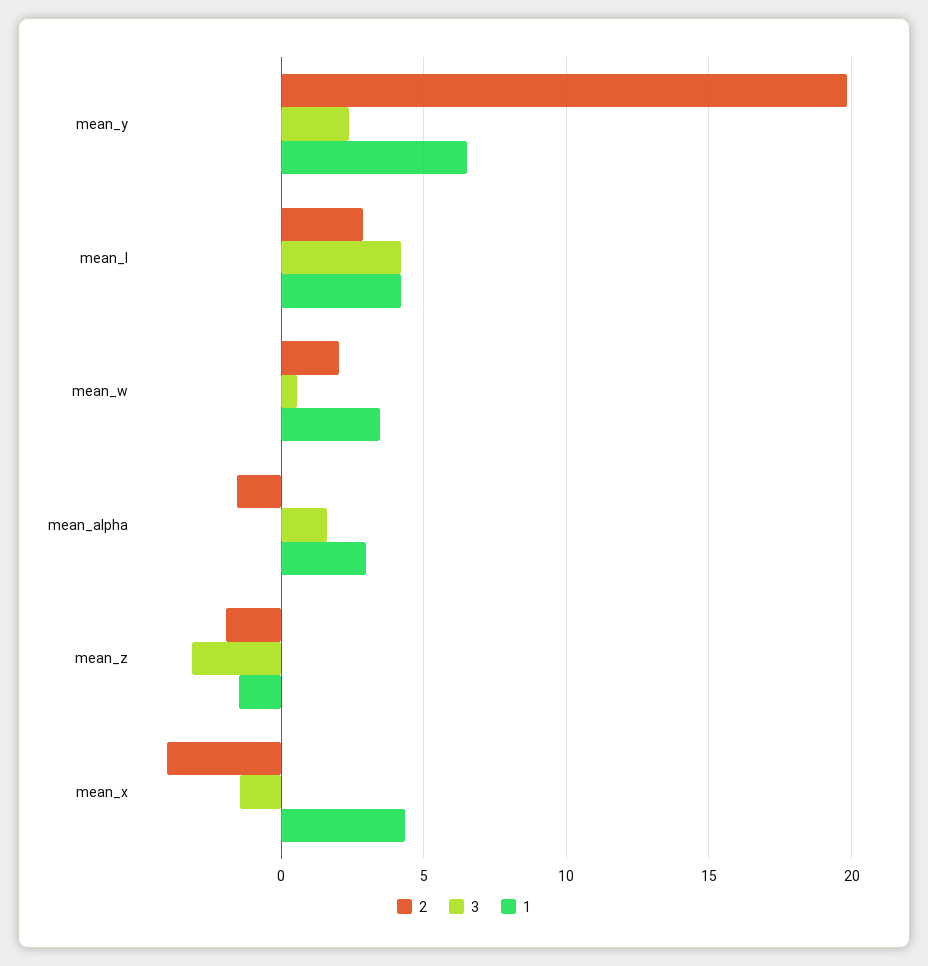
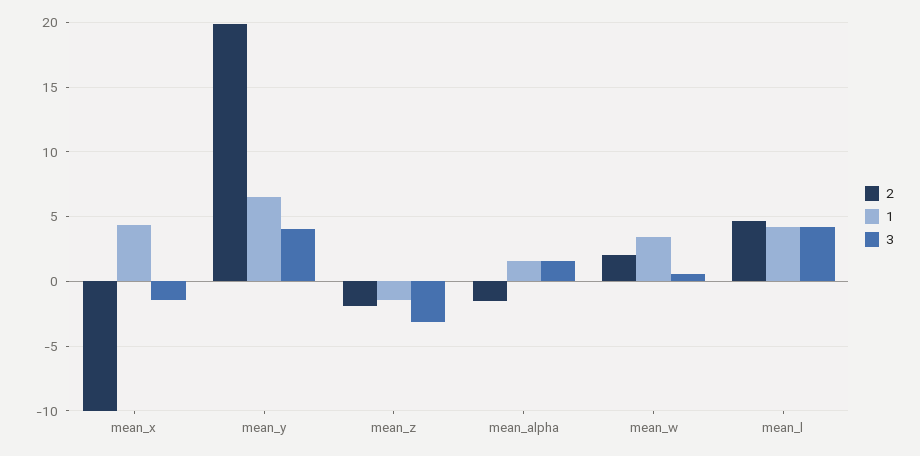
3, mean_y: 2.5 -> 4
2, mean_l: 3 -> 4.5
1, mean_alpha: 3 -> 1.5
2, mean_x: -4 -> -10

